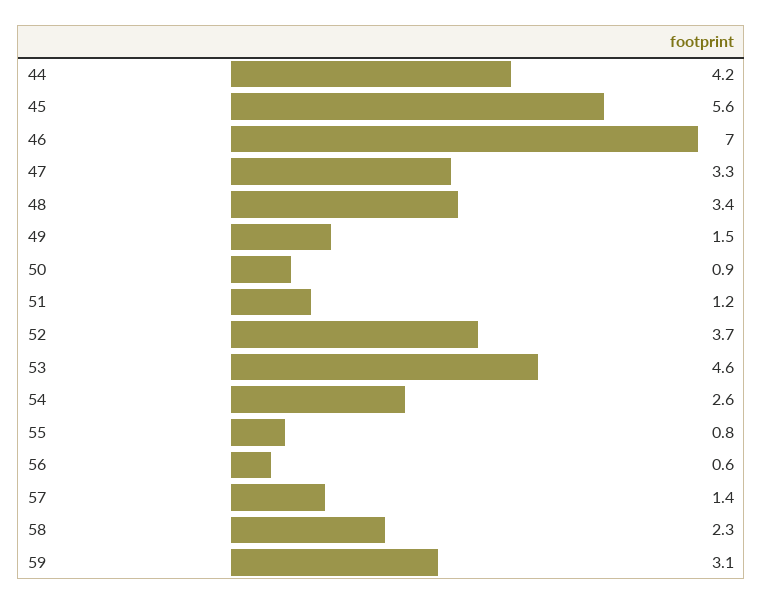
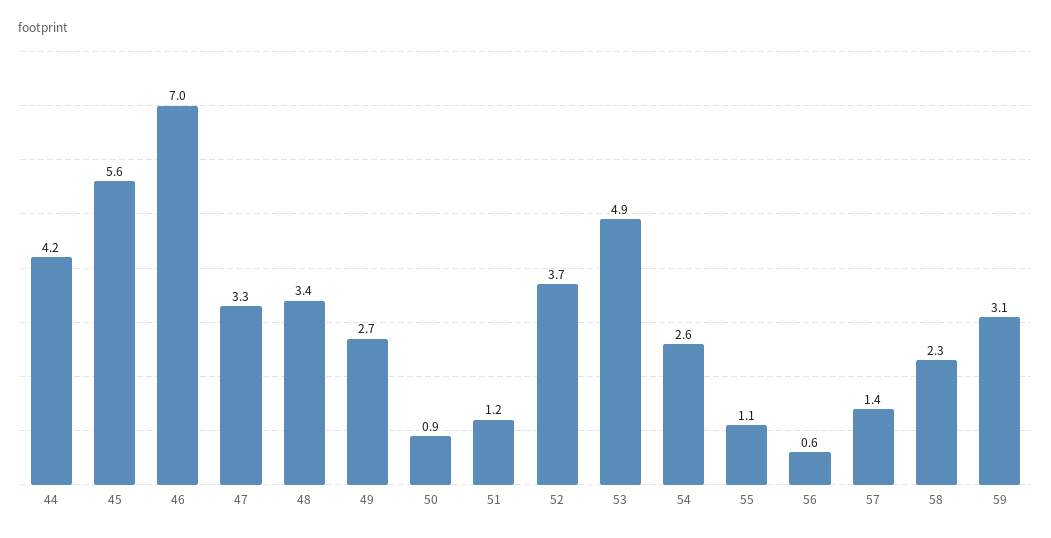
49: 1.5 -> 2.7
53: 4.6 -> 4.9
55: 0.8 -> 1.1

